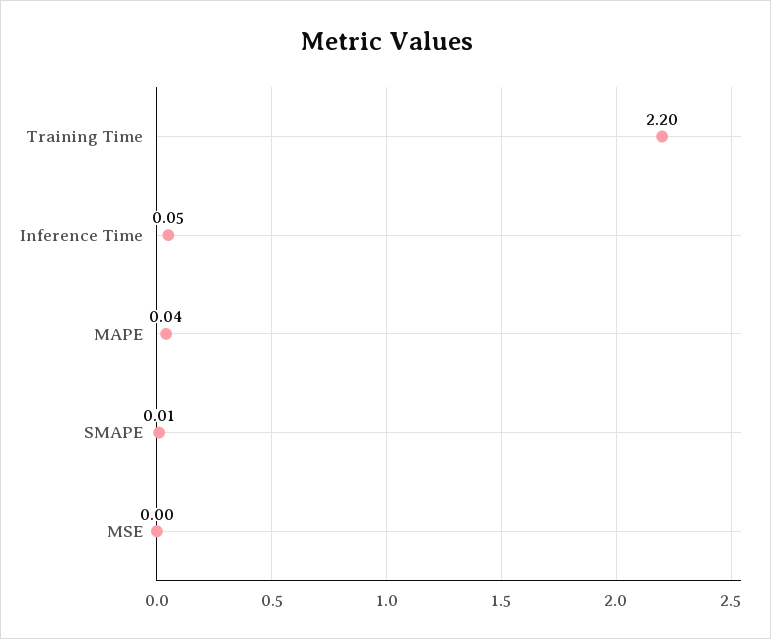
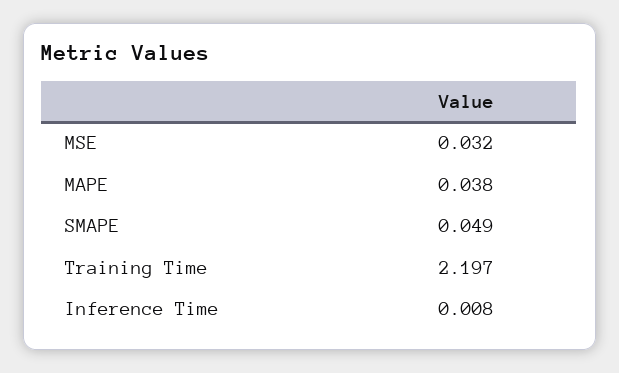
Inference Time: 0.05 -> 0.008
SMAPE: 0.01 -> 0.049
MSE: 0 -> 0.032

